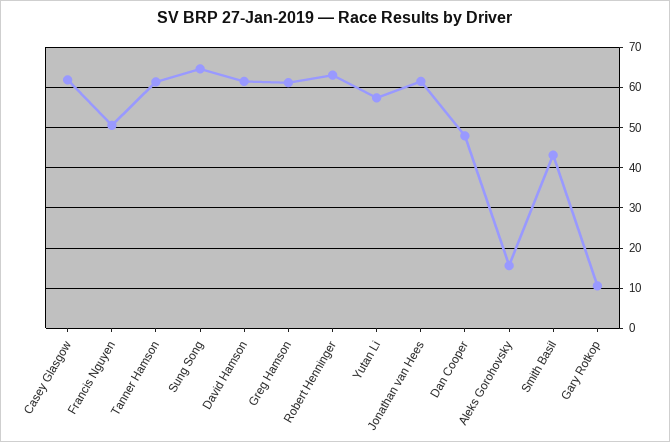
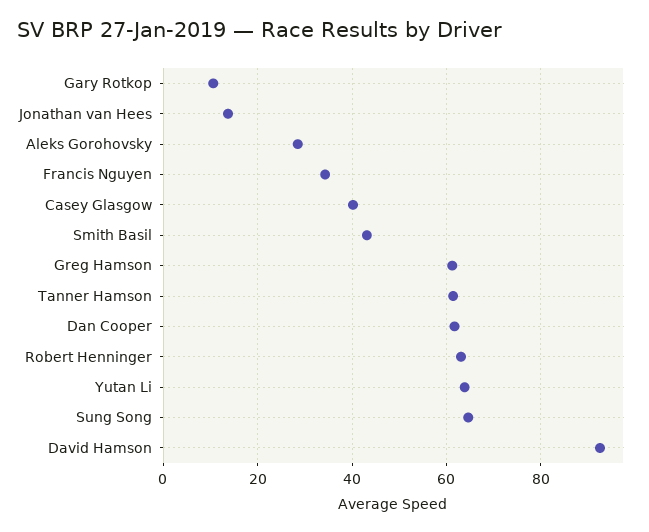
Casey Glasgow: 62 -> 40
Francis Nguyen: 50 -> 34
David Hamson: 62 -> 92
Yutan Li: 58 -> 64
Jonathan van Hees: 62 -> 14
Dan Cooper: 48 -> 62
Aleks Gorohovsky: 16 -> 28

